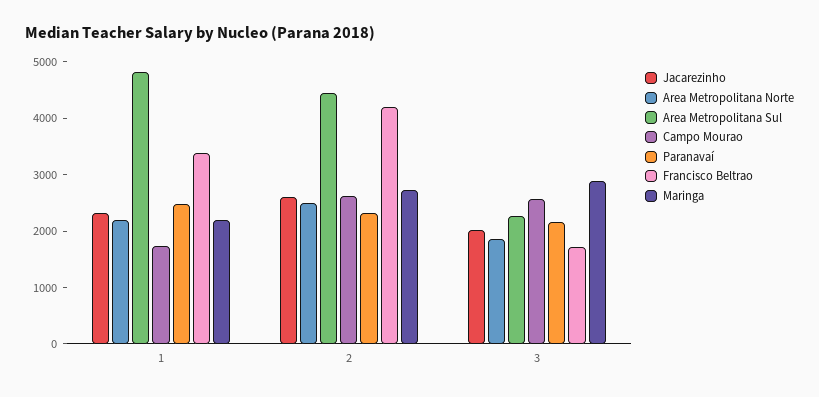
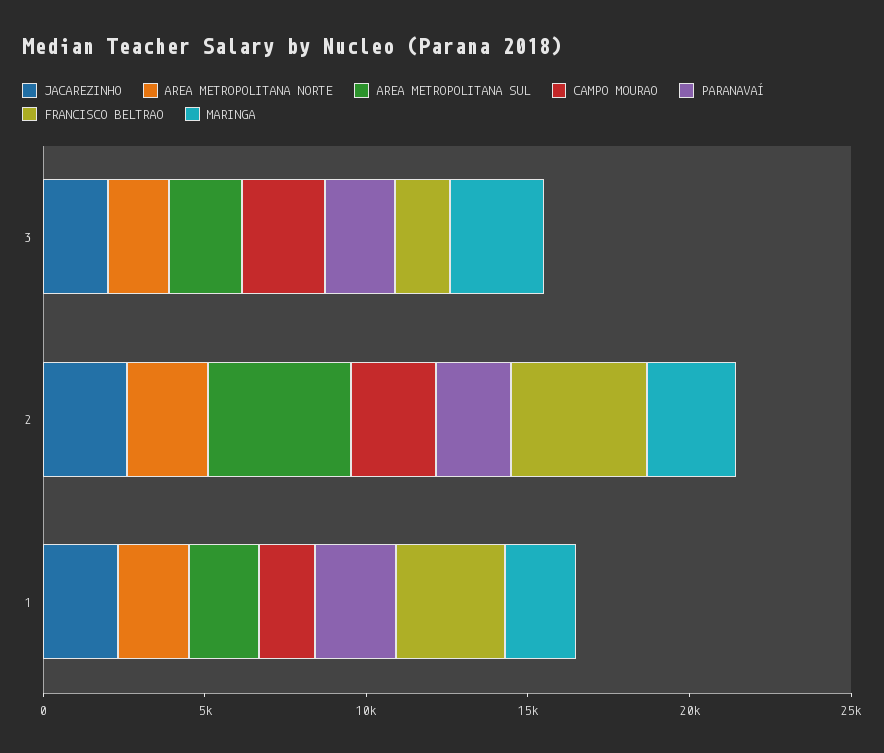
Area Metropolitana Sul, 1: 4800 -> 2000

